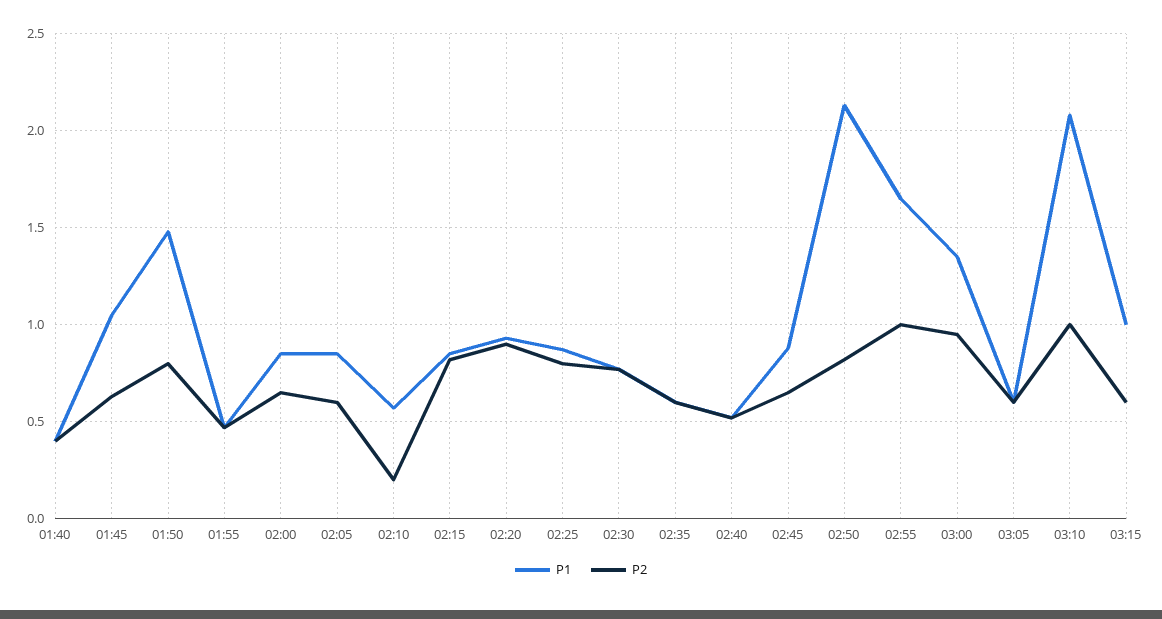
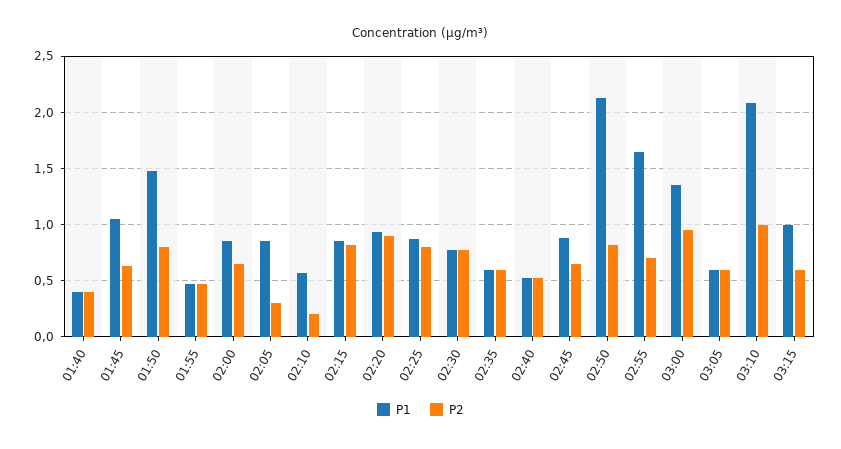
P2, 02:05: 0.6 -> 0.3
P2, 02:55: 1 -> 0.7

